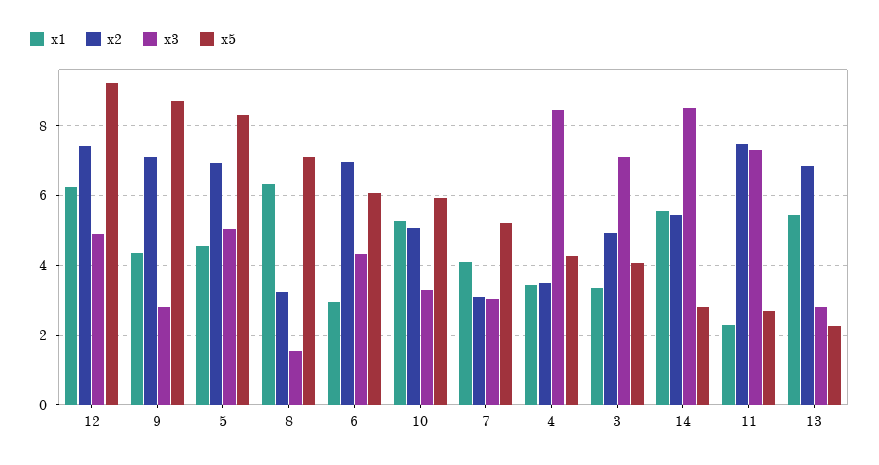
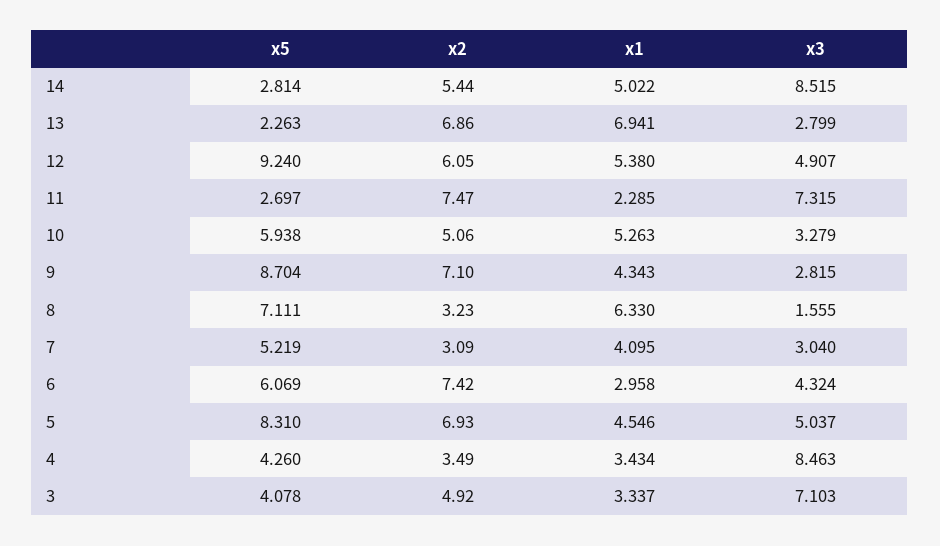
x1, 12: 6.2 -> 5.38
x2, 12: 7.4 -> 6.05
x2, 6: 7 -> 7.42
x1, 14: 5.6 -> 5.022
x1, 13: 5.4 -> 6.941

